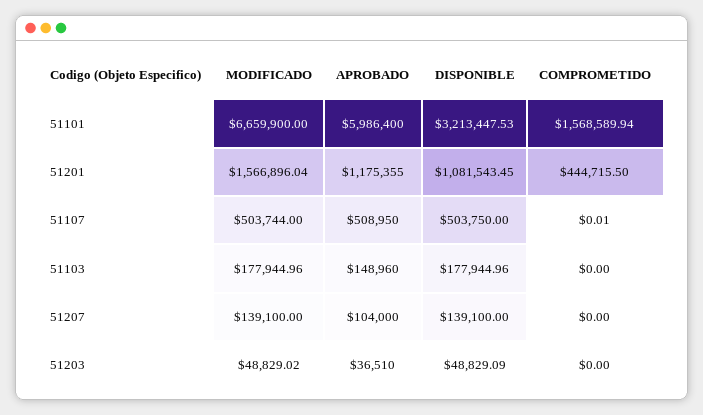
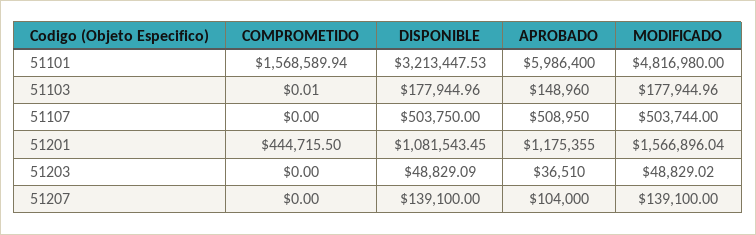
MODIFICADO, 51101: 6659900 -> 4816980
COMPROMETIDO, 51107: 0.01 -> 0
COMPROMETIDO, 51103: 0 -> 0.01

